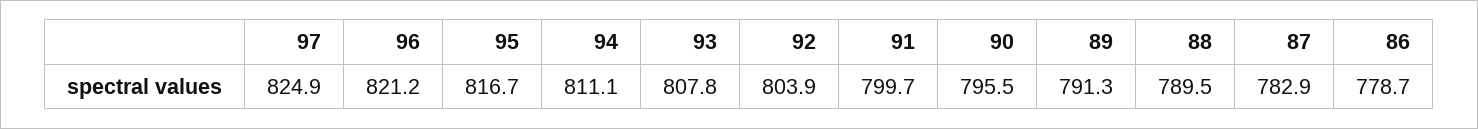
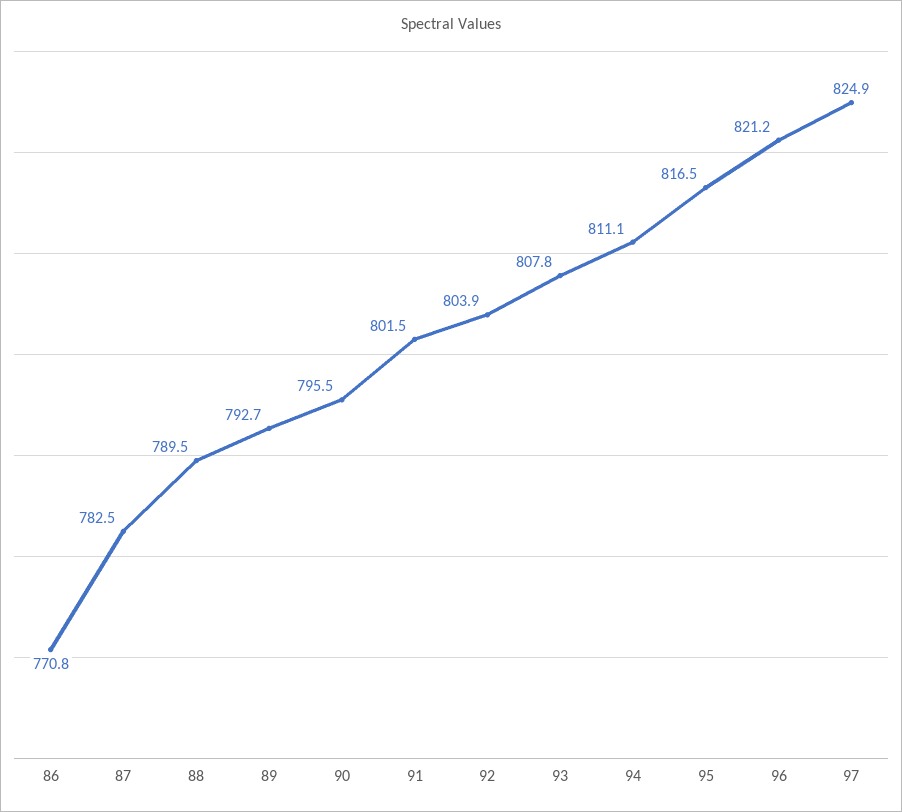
95: 816.7 -> 816.5
91: 799.7 -> 801.5
89: 791.3 -> 792.7
87: 782.9 -> 782.5
86: 778.7 -> 770.8

